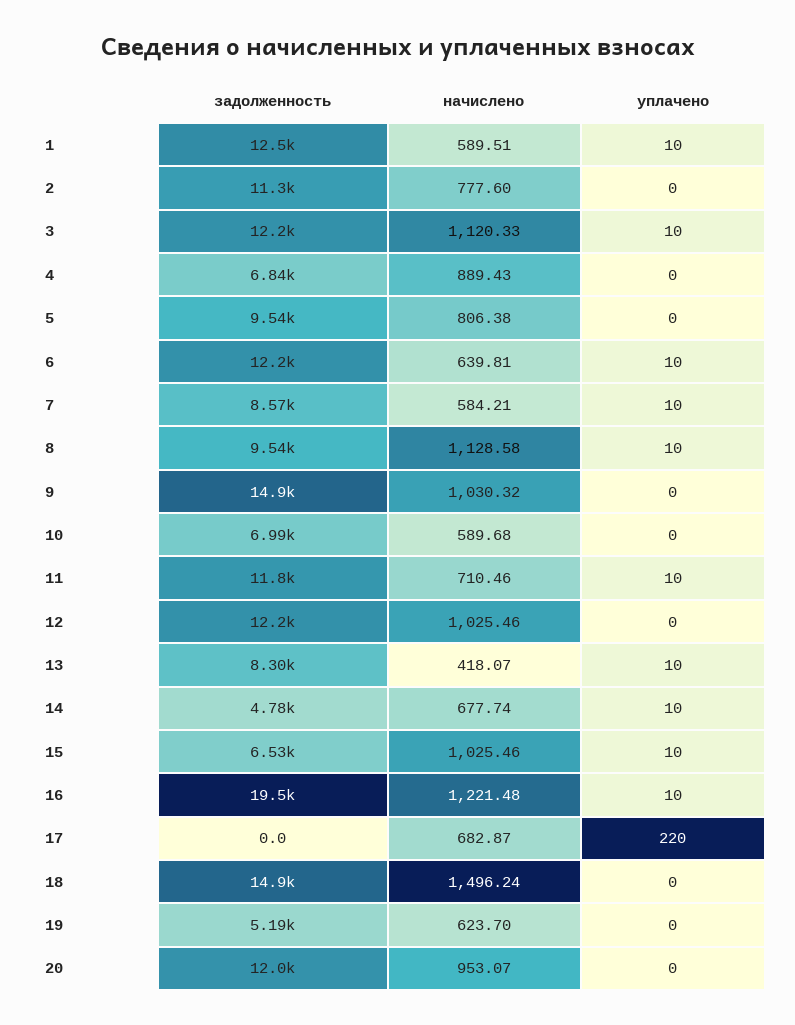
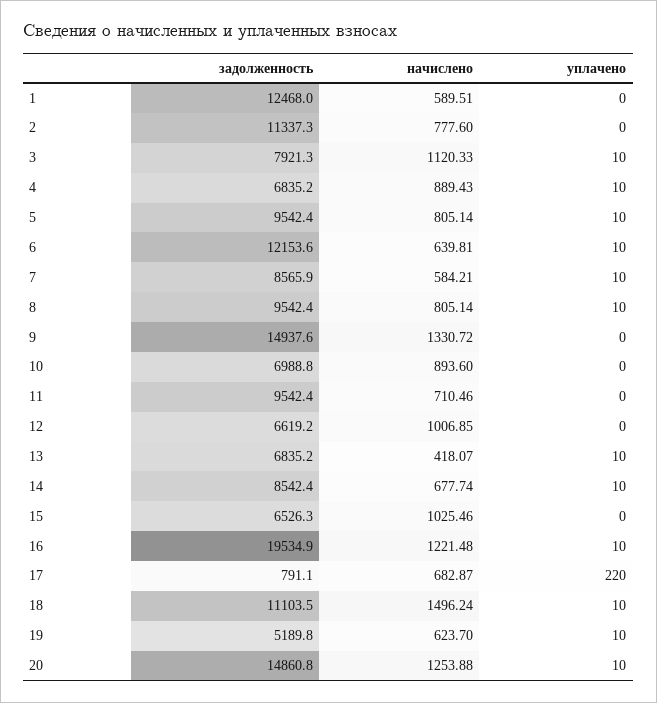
уплачено, 1: 10 -> 0
задолженность, 3: 12200 -> 7921.3
уплачено, 4: 0 -> 10
начислено, 5: 806.38 -> 805.14
уплачено, 5: 0 -> 10
начислено, 8: 1128.58 -> 805.14
начислено, 9: 1030.32 -> 1330.72
начислено, 10: 589.68 -> 893.6
задолженность, 11: 11800 -> 9542.4
уплачено, 11: 10 -> 0
задолженность, 12: 12200 -> 6619.2
начислено, 12: 1025.46 -> 1006.85
задолженность, 13: 8300 -> 6835.2
задолженность, 14: 4780 -> 8542.4
уплачено, 15: 10 -> 0
задолженность, 17: 0 -> 791.1
задолженность, 18: 14900 -> 11103.5
уплачено, 18: 0 -> 10
уплачено, 19: 0 -> 10
задолженность, 20: 12000 -> 14860.8
начислено, 20: 953.07 -> 1253.88
уплачено, 20: 0 -> 10

